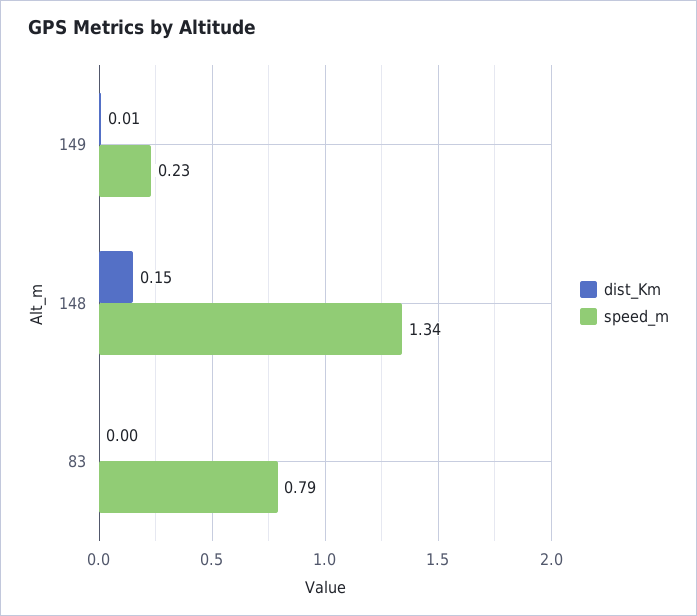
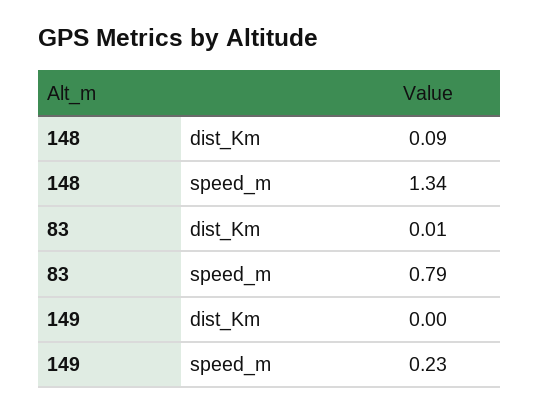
dist_Km, 149: 0.01 -> 0
dist_Km, 148: 0.15 -> 0.09
dist_Km, 83: 0 -> 0.01

